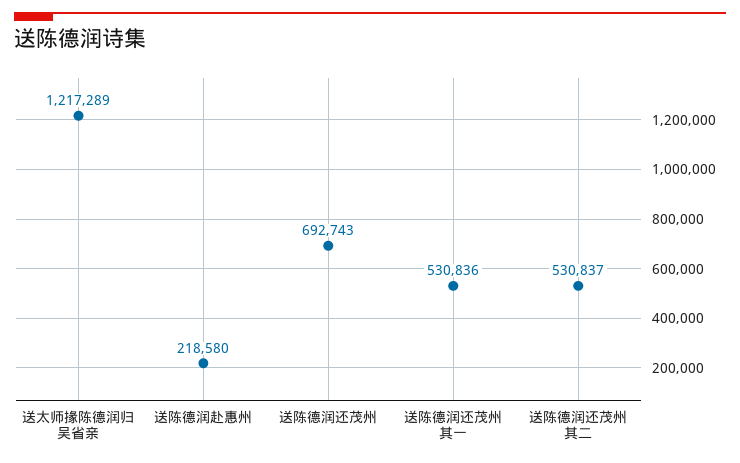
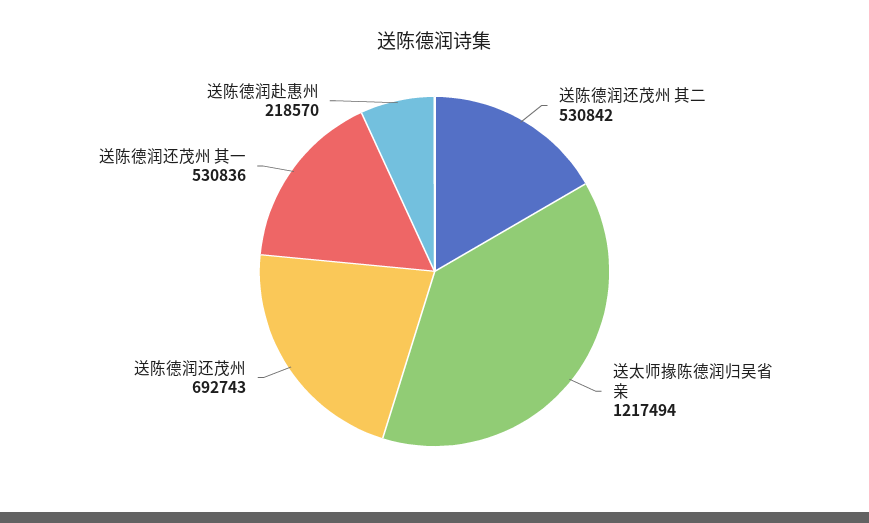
送太师掾陈德润归吴省亲: 1217289 -> 1217494
送陈德润赴惠州: 218580 -> 218570
送陈德润还茂州 其二: 530837 -> 530842

